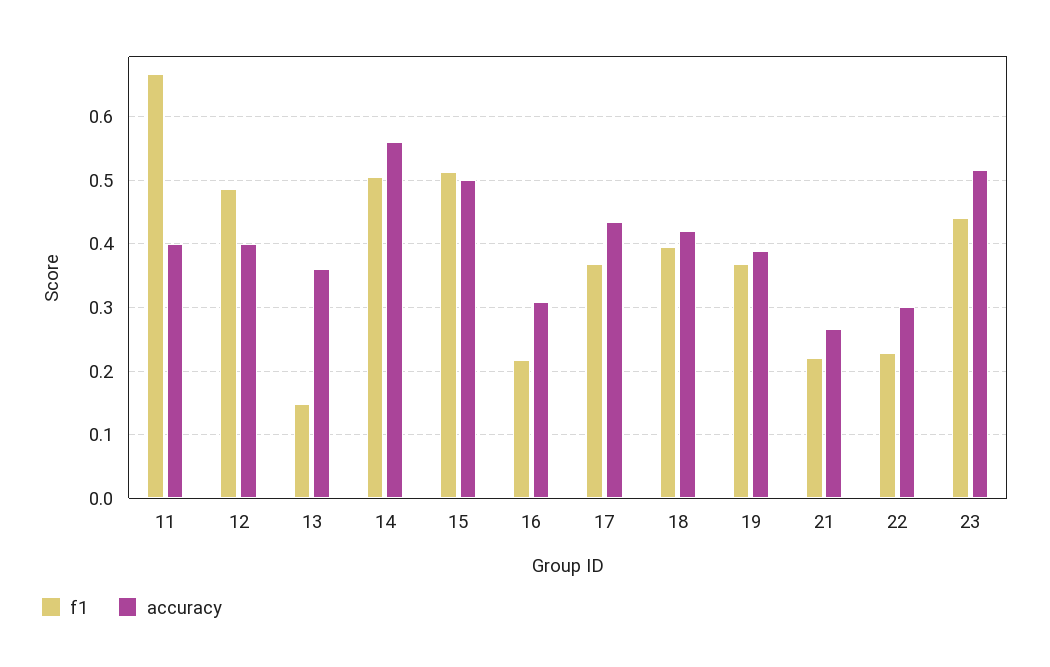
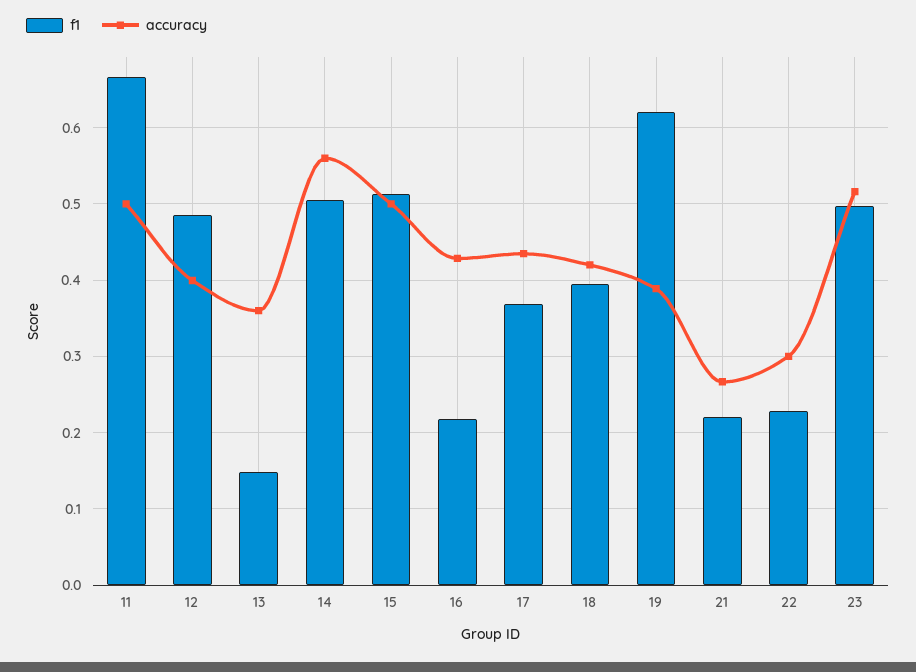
accuracy, 11: 0.4 -> 0.5
accuracy, 16: 0.31 -> 0.43
f1, 19: 0.37 -> 0.62
f1, 23: 0.44 -> 0.5

